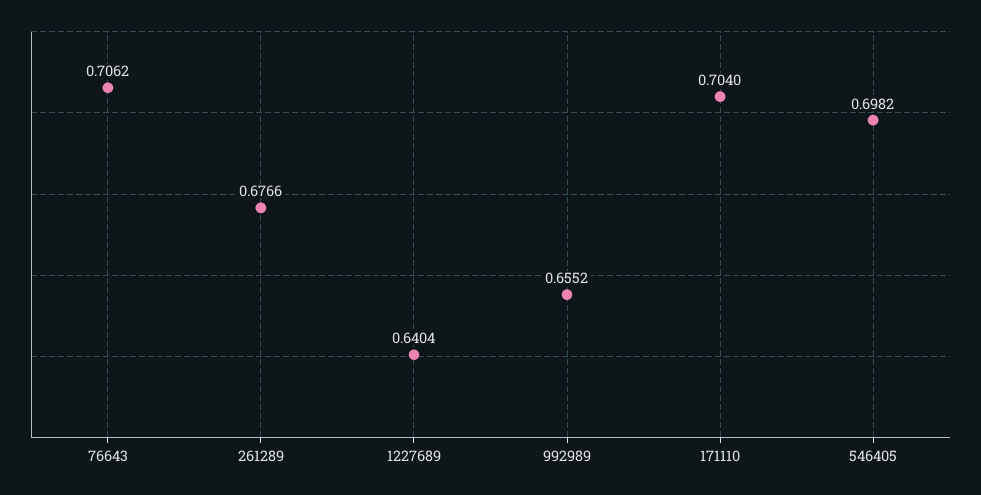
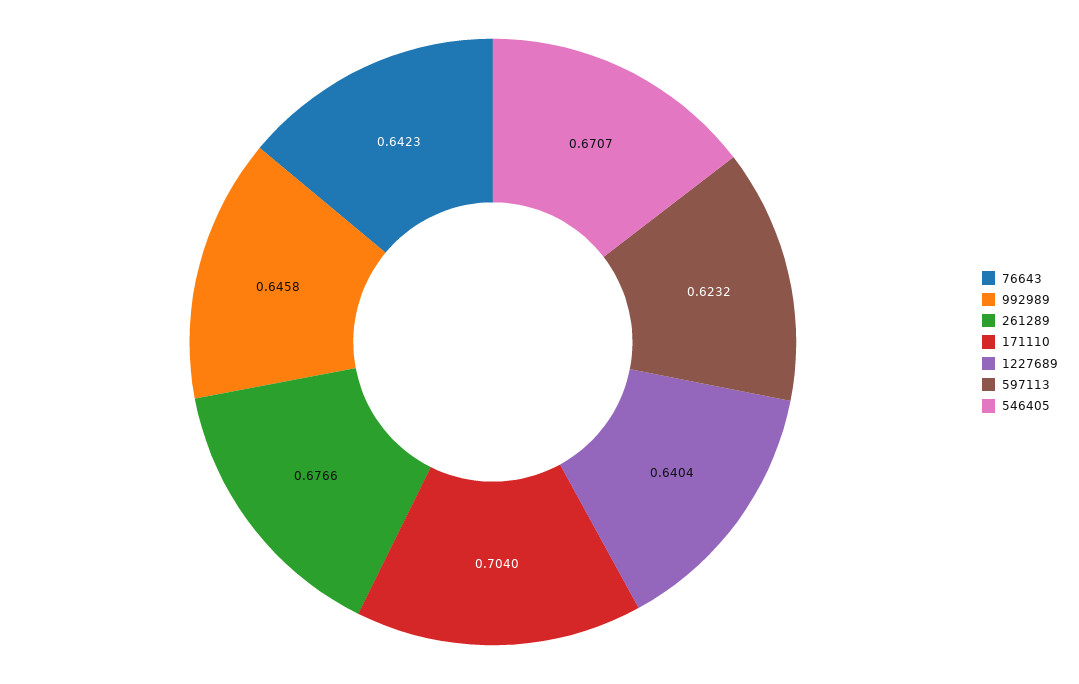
76643: 0.7062 -> 0.6423
992989: 0.6552 -> 0.6458
546405: 0.6982 -> 0.6707
597113: none -> 0.6232

